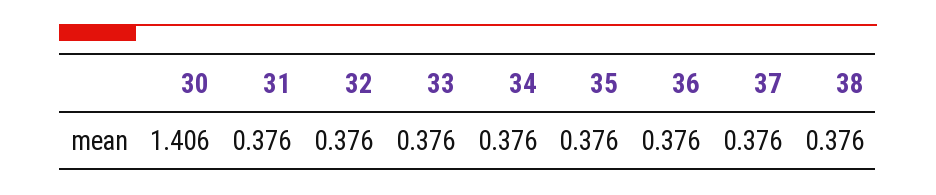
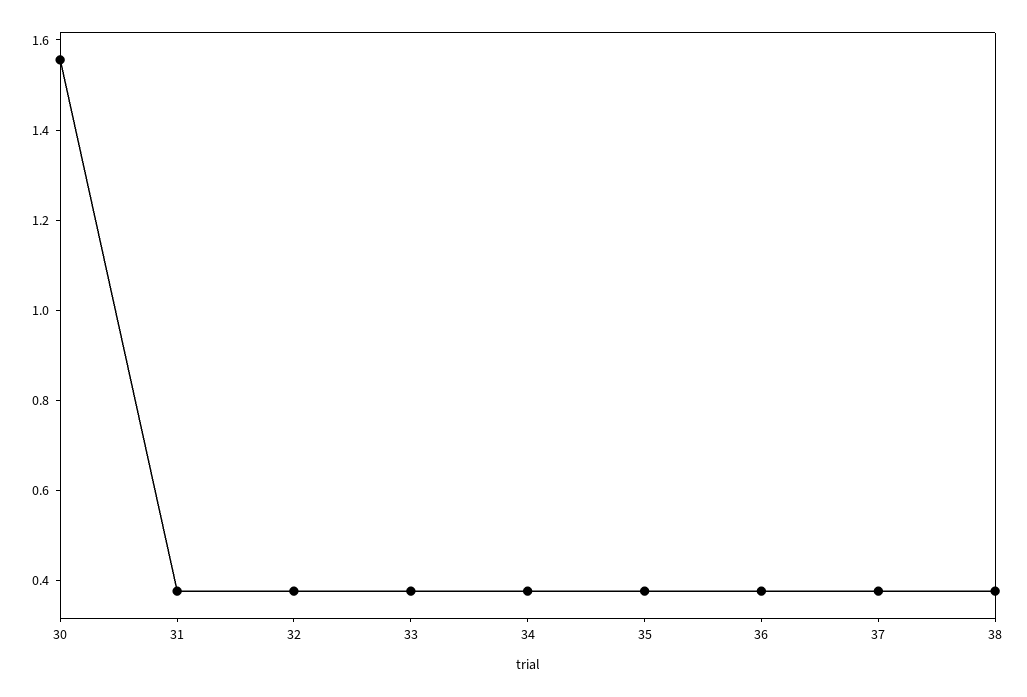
30: 1.406 -> 1.55

